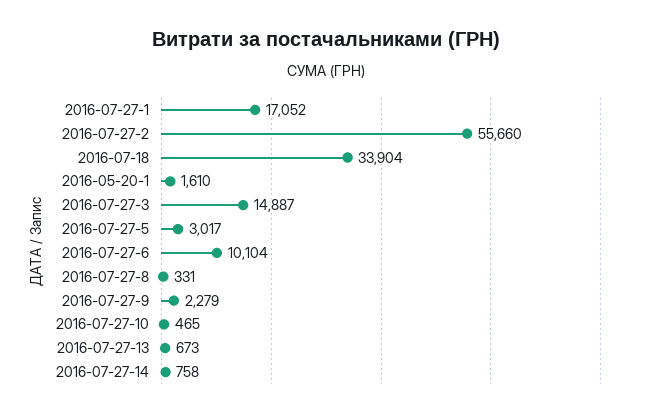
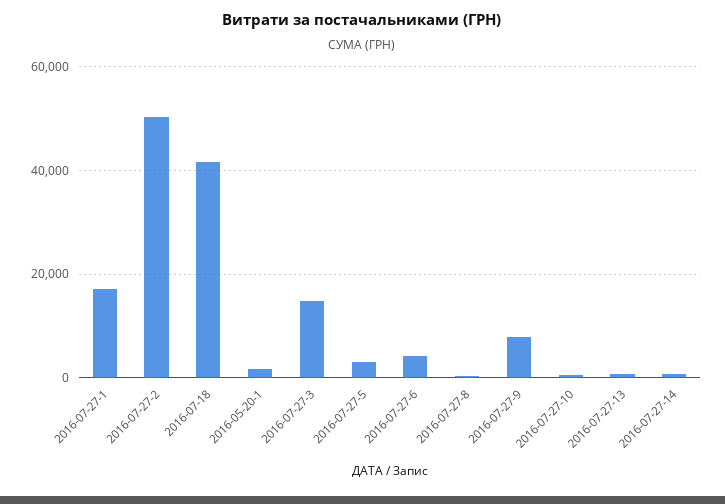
2016-07-27-2: 55660 -> 50000
2016-07-18: 33904 -> 42000
2016-07-27-6: 10104 -> 4000
2016-07-27-9: 2279 -> 8000

